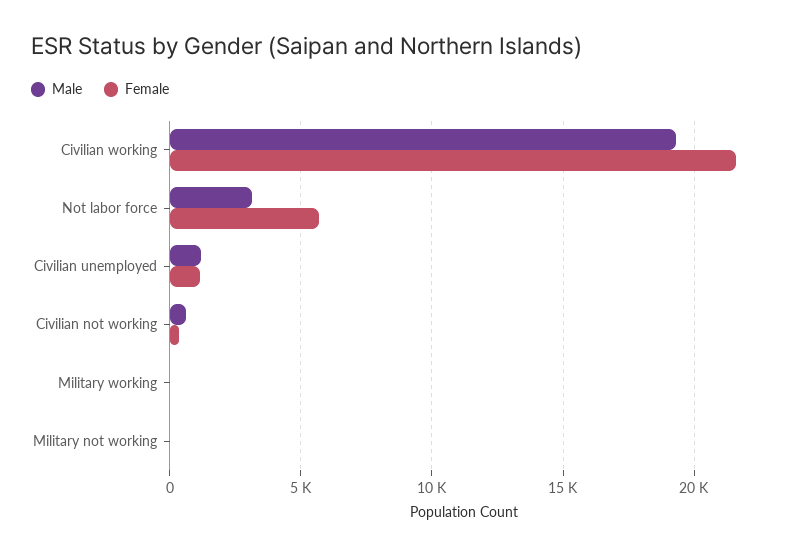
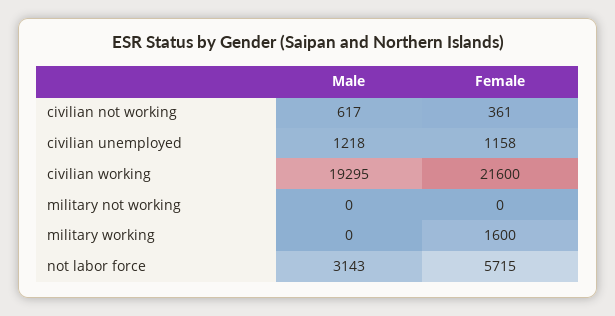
Female, Military working: 0 -> 1600

